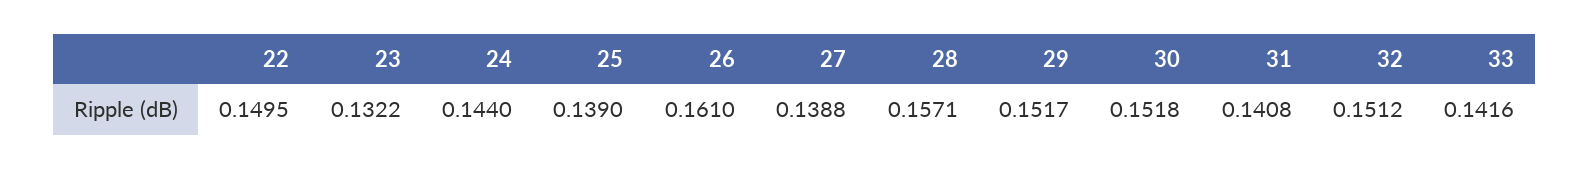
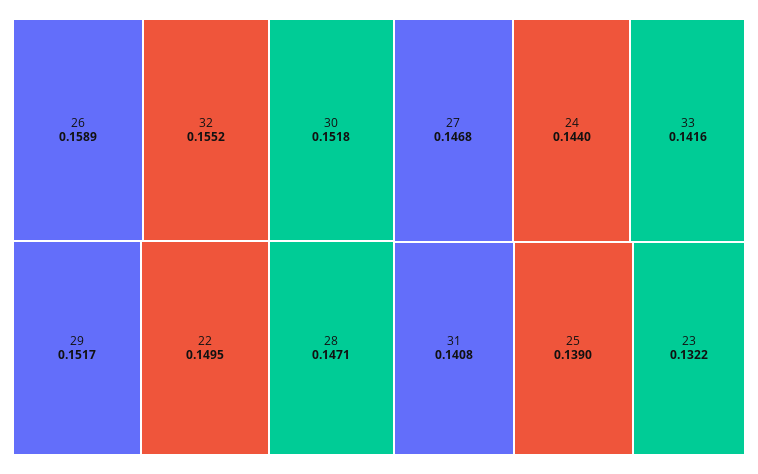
26: 0.161 -> 0.1589
27: 0.1388 -> 0.1468
28: 0.1571 -> 0.1471
32: 0.1512 -> 0.1552

